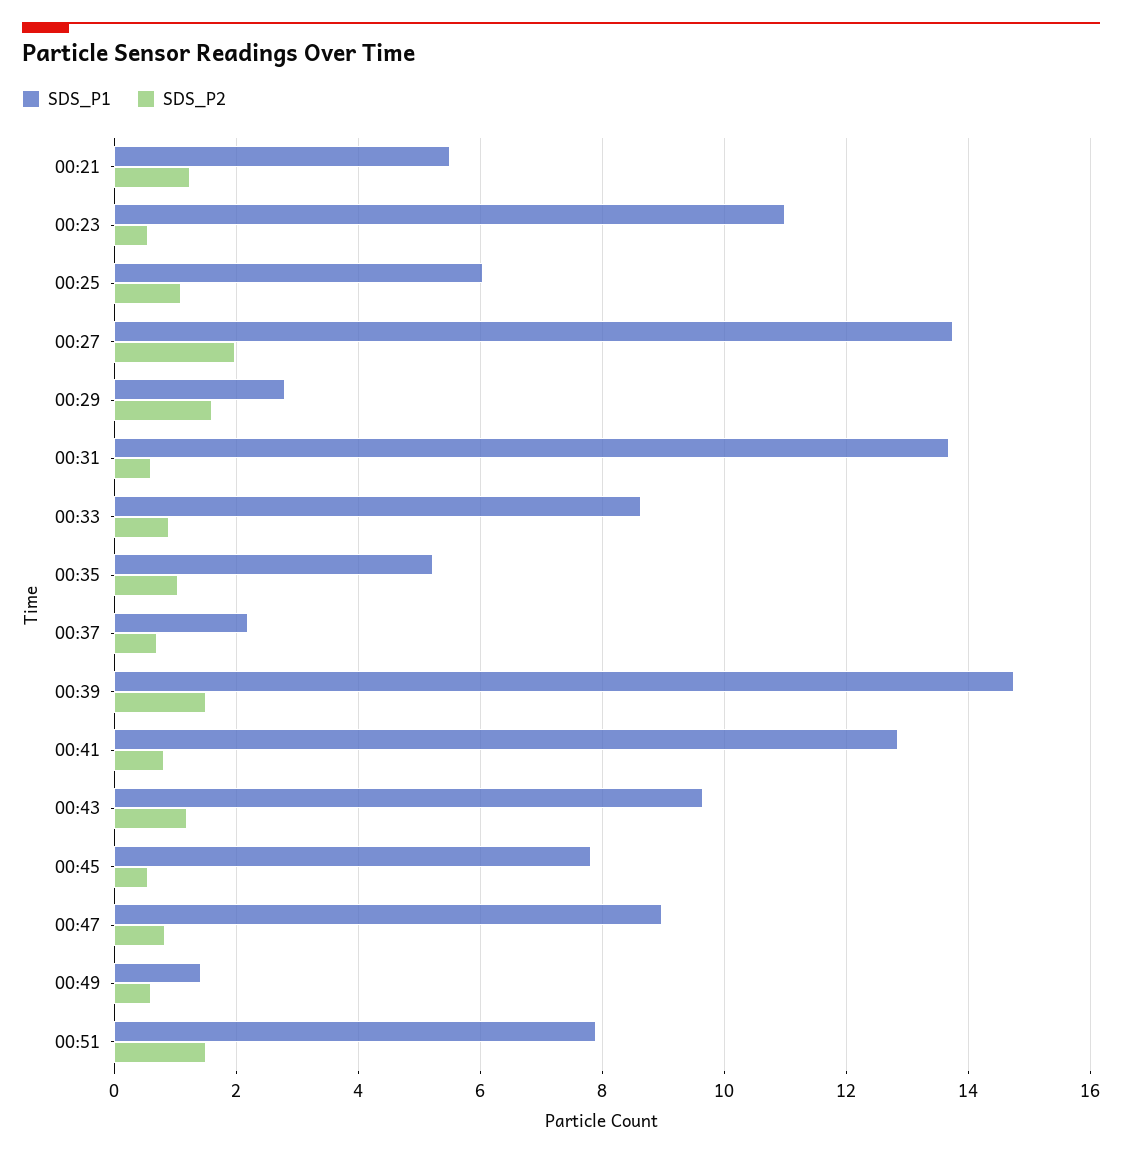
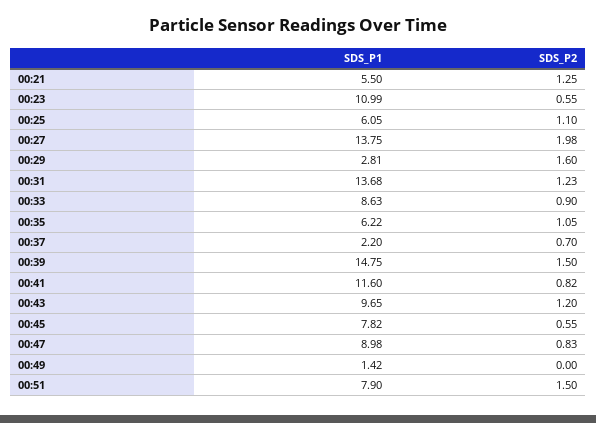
SDS_P2, 00:31: 0.6 -> 1.23
SDS_P1, 00:35: 5.2 -> 6.22
SDS_P1, 00:41: 12.8 -> 11.6
SDS_P2, 00:49: 0.6 -> 0

